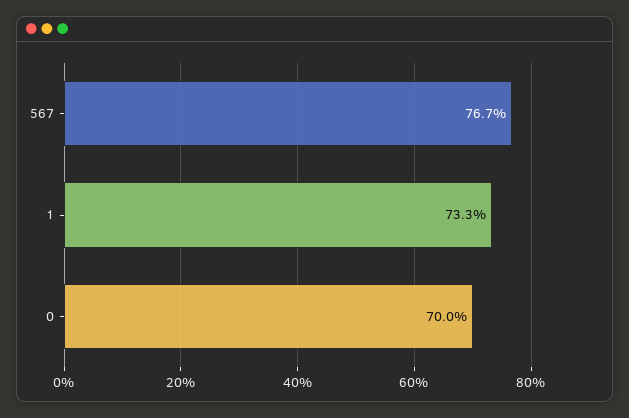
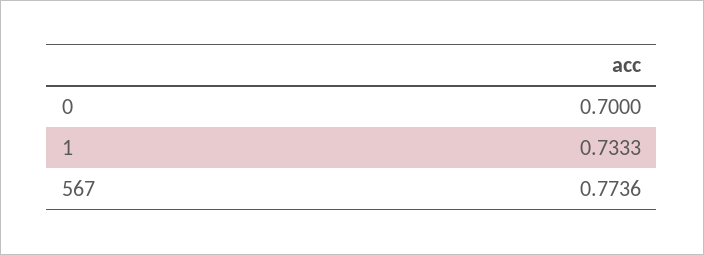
567: 0.767 -> 0.7736

